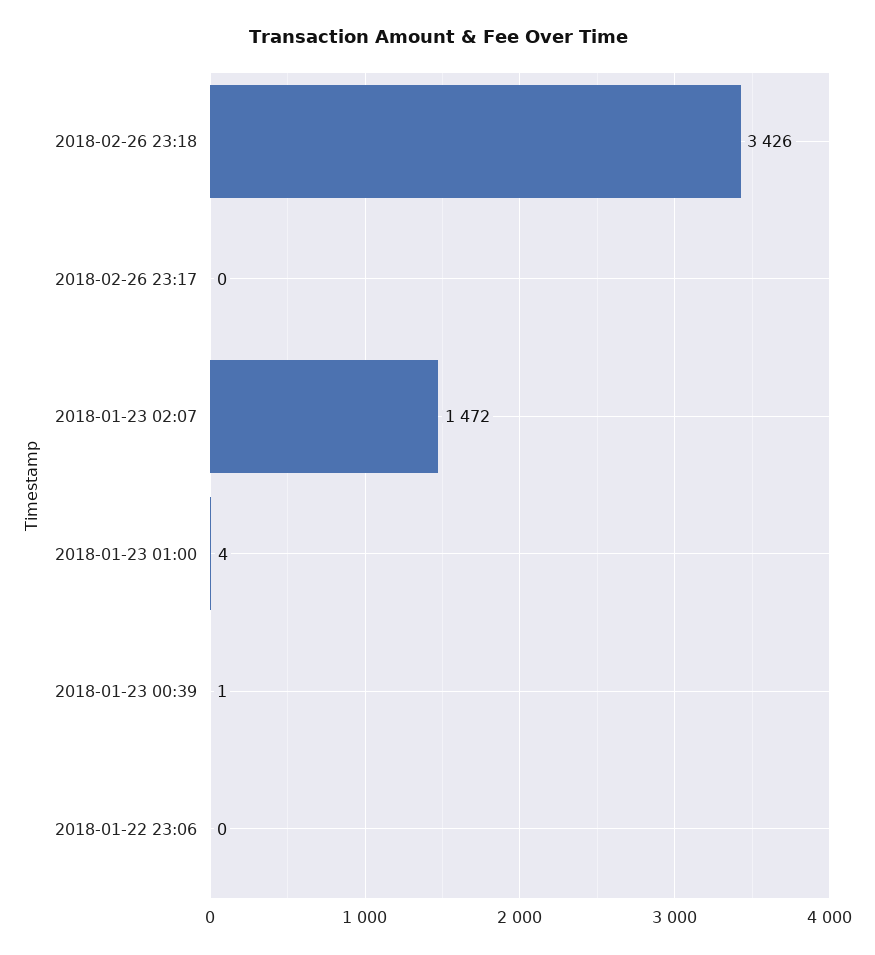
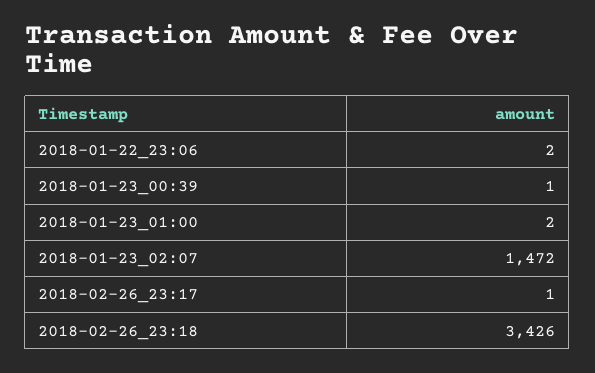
2018-02-26 23:17: 0 -> 1
2018-01-23 01:00: 4 -> 2
2018-01-22 23:06: 0 -> 2

